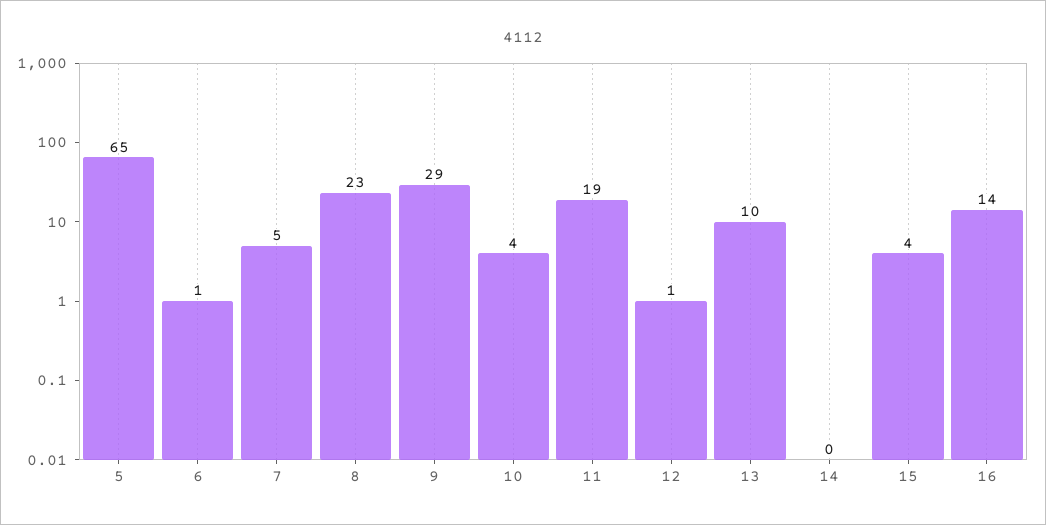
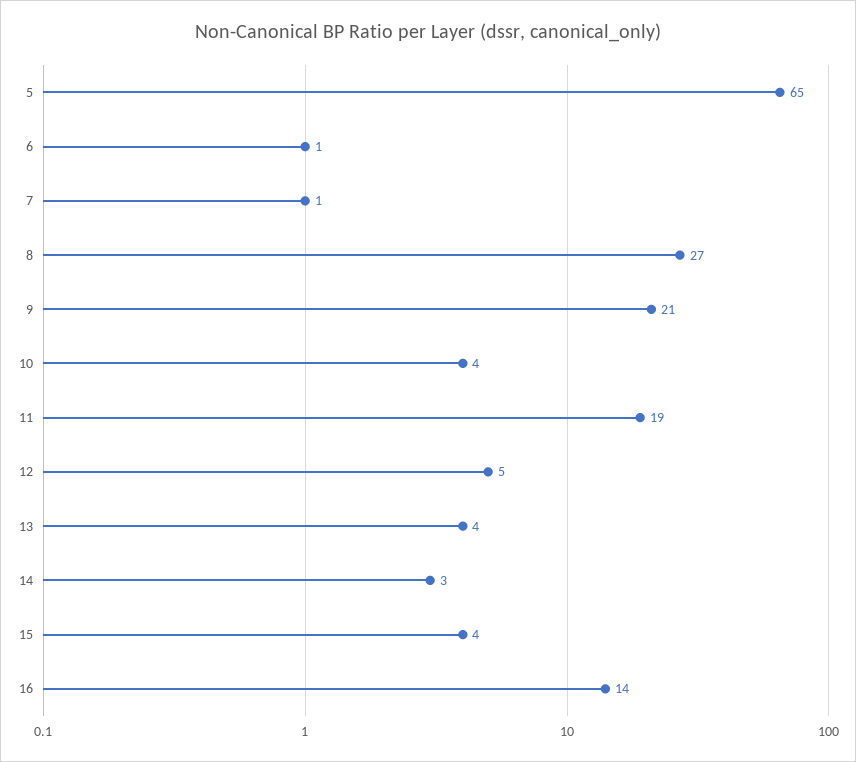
7: 5 -> 1
8: 23 -> 27
9: 29 -> 21
12: 1 -> 5
13: 10 -> 4
14: 0 -> 3

